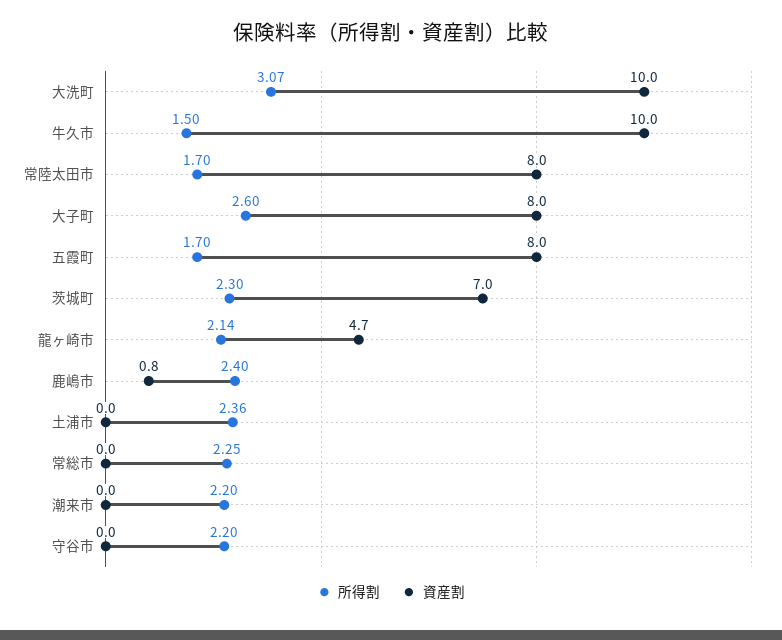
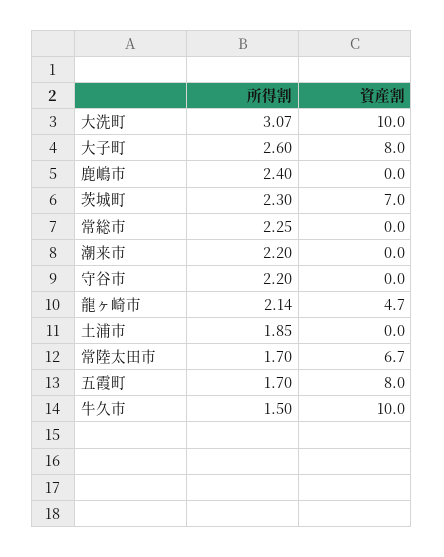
資産割, 常陸太田市: 8 -> 6.7
資産割, 鹿嶋市: 0.8 -> 0
所得割, 土浦市: 2.36 -> 1.85

